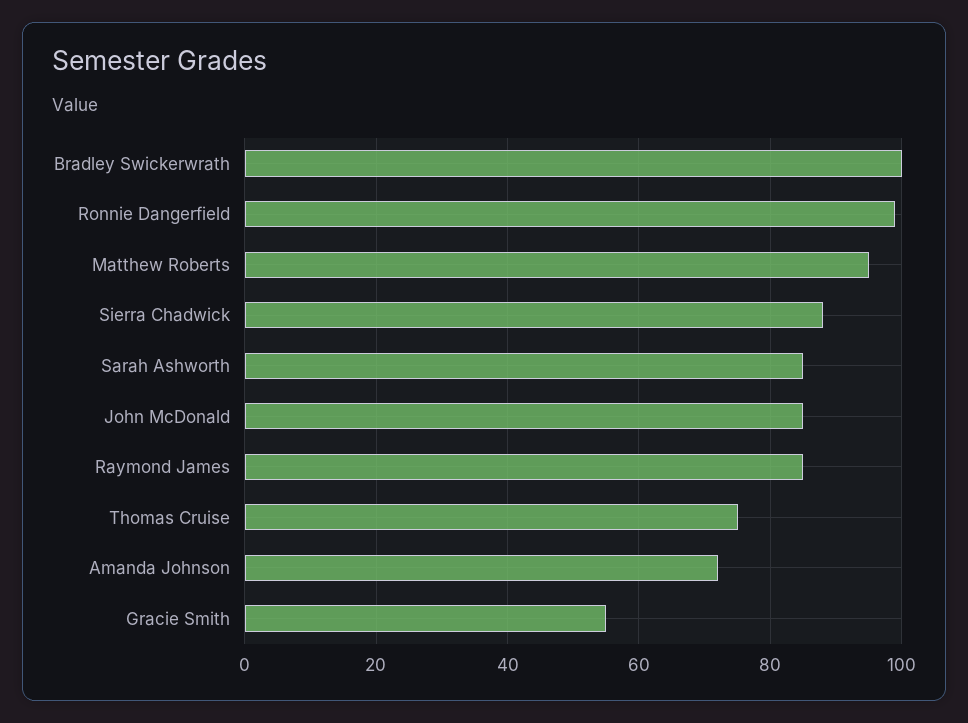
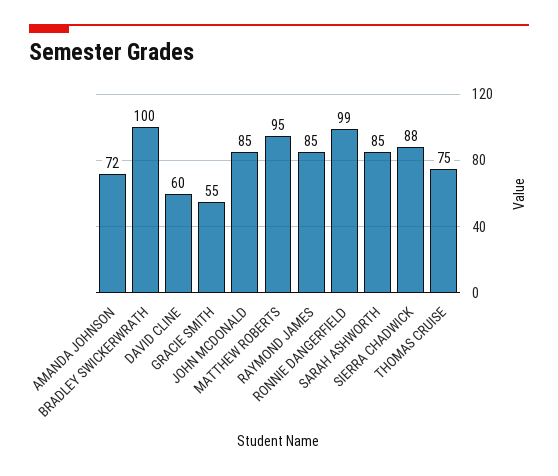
DAVID CLINE: none -> 60

